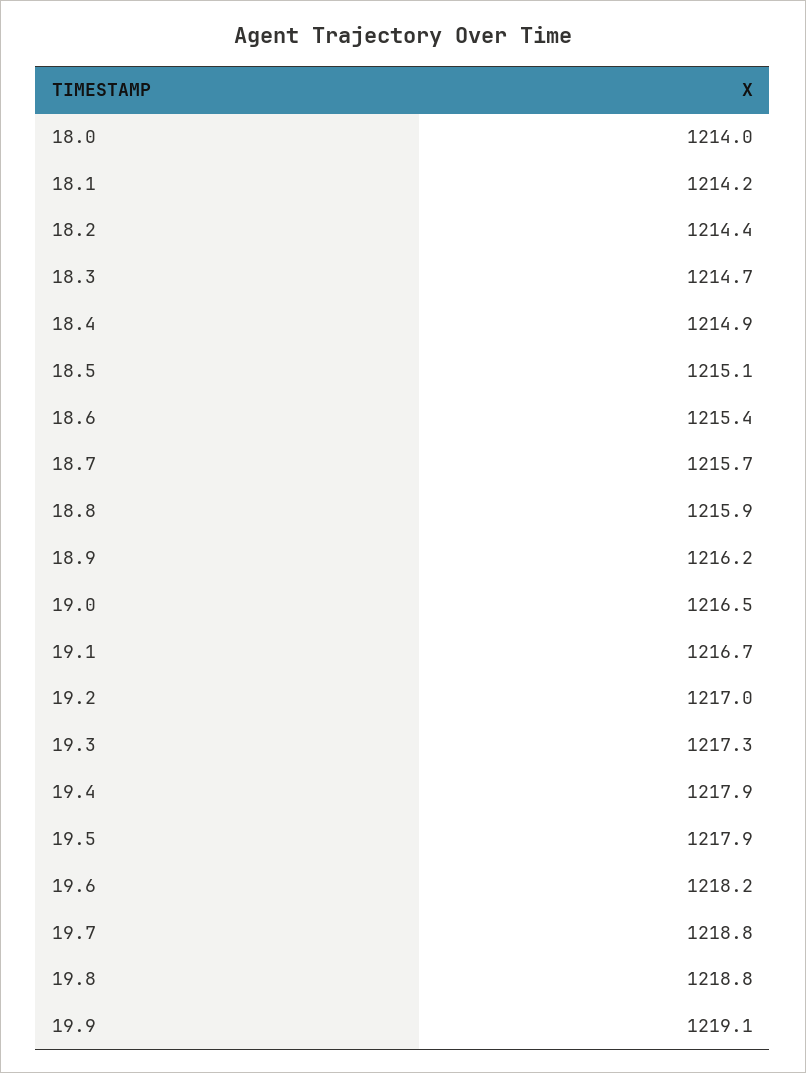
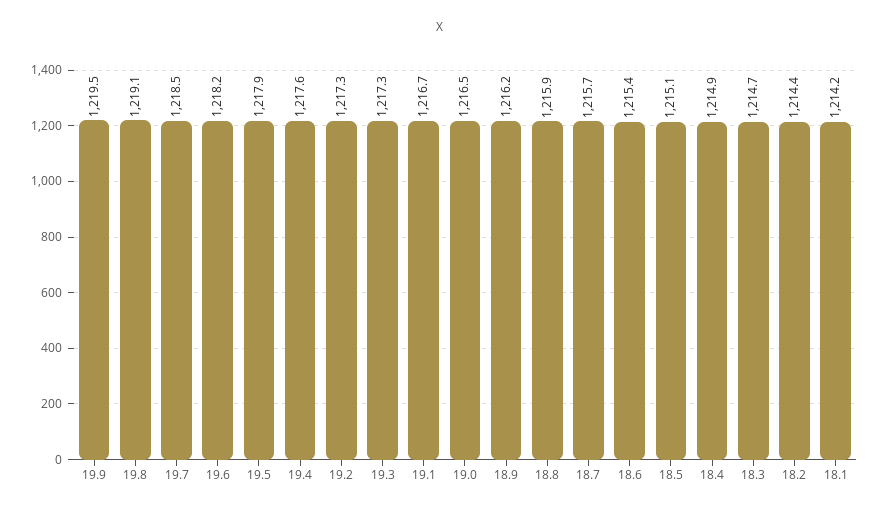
18.0: 1214 -> none
19.2: 1217 -> 1217.3
19.4: 1217.9 -> 1217.6
19.7: 1218.8 -> 1218.5
19.8: 1218.8 -> 1219.1
19.9: 1219.1 -> 1219.5

